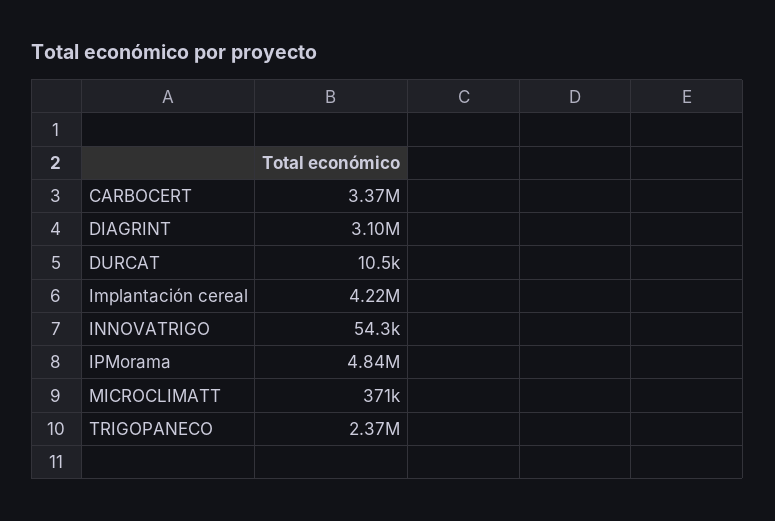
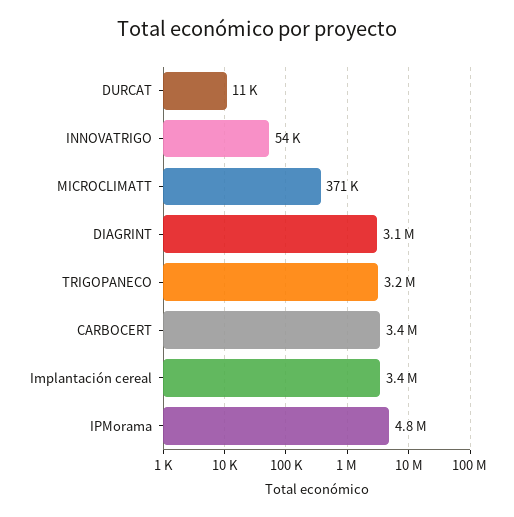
Implantación cereal: 4220000 -> 3400000
TRIGOPANECO: 2370000 -> 3200000

